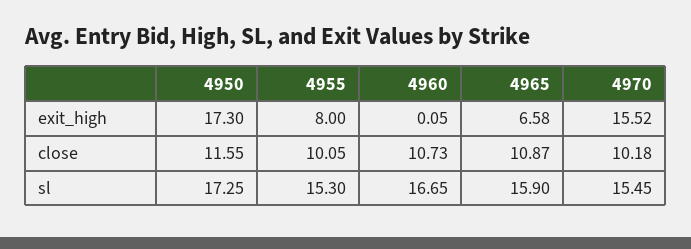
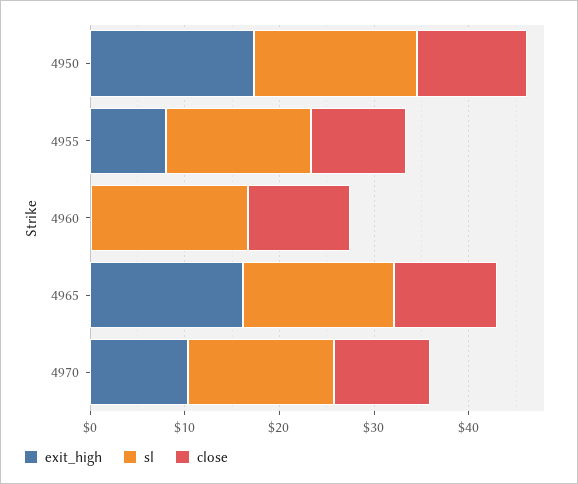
exit_high, 4965: 6.58 -> 16
exit_high, 4970: 15.52 -> 10

